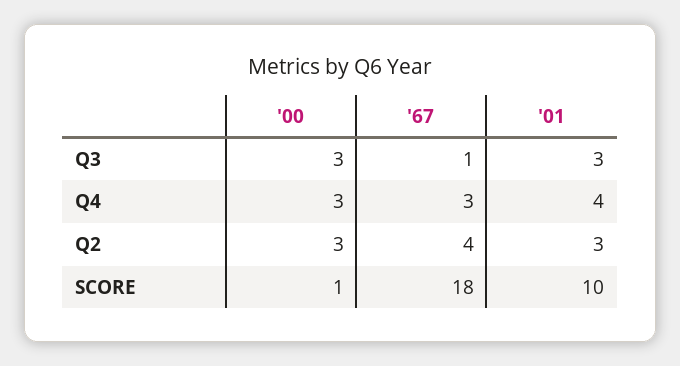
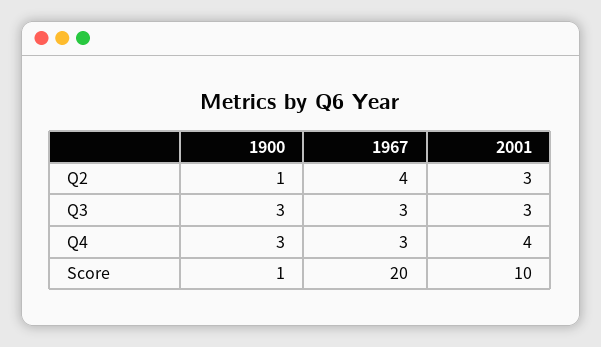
'67, Q3: 1 -> 3
'00, Q2: 3 -> 1
'67, SCORE: 18 -> 20

